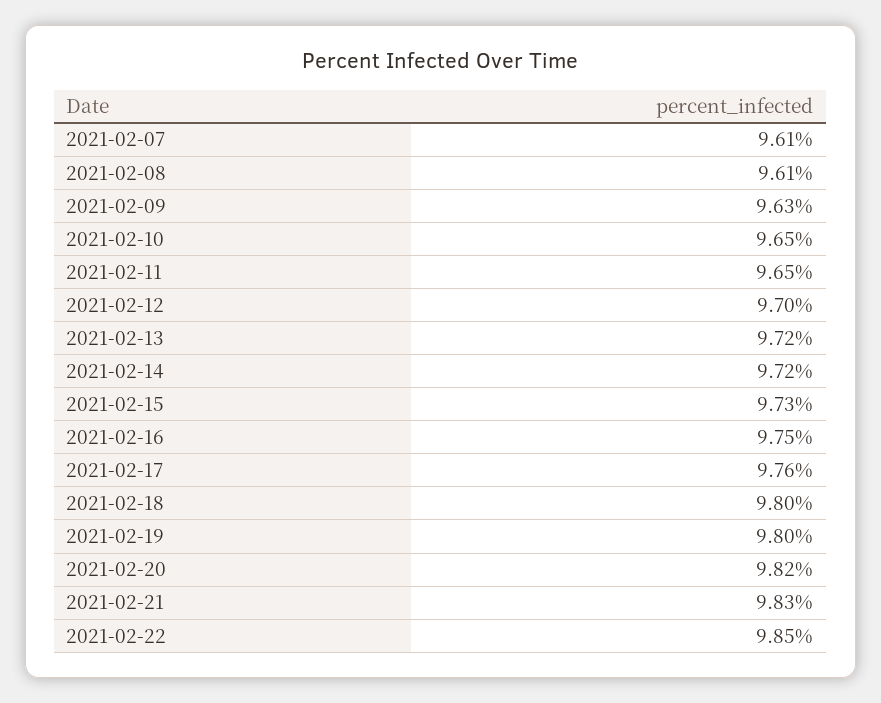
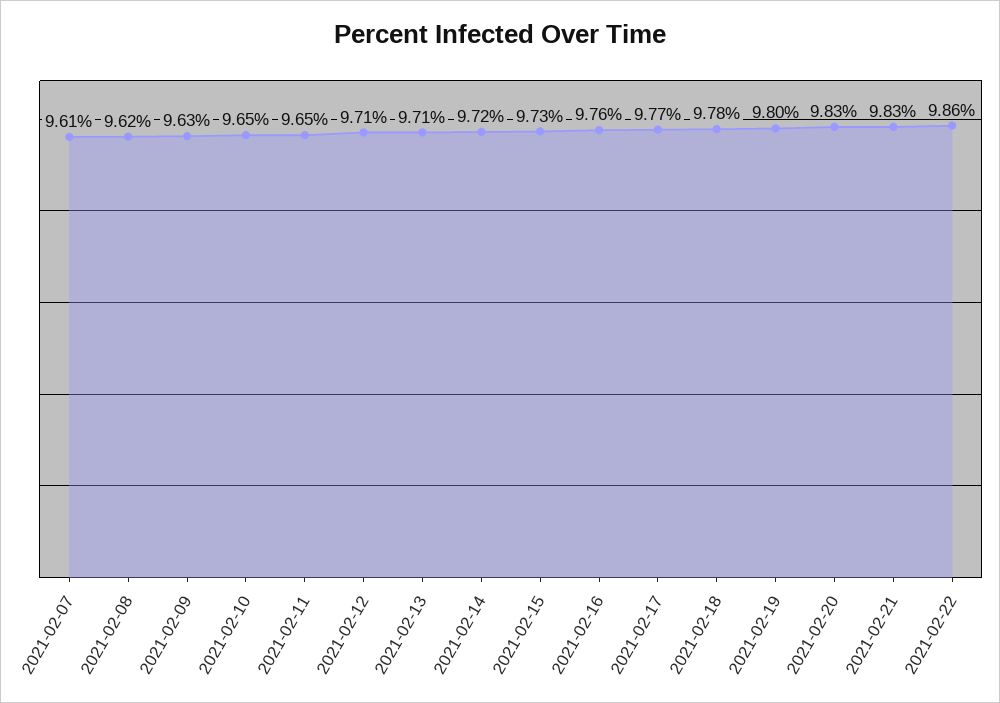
2021-02-08: 9.61 -> 9.62
2021-02-12: 9.7 -> 9.71
2021-02-13: 9.72 -> 9.71
2021-02-16: 9.75 -> 9.76
2021-02-17: 9.76 -> 9.77
2021-02-18: 9.8 -> 9.78
2021-02-20: 9.82 -> 9.83
2021-02-22: 9.85 -> 9.86

